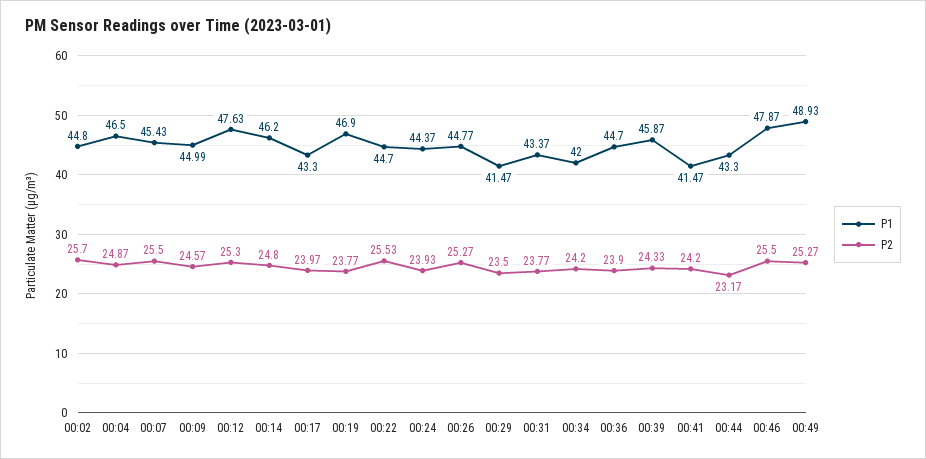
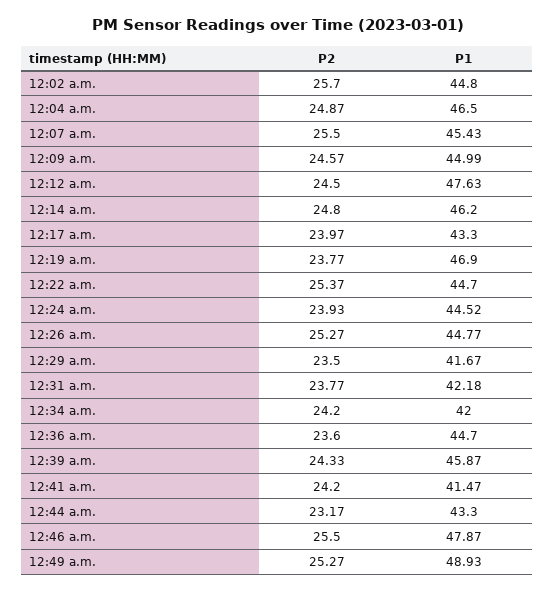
P2, 00:12: 25.3 -> 24.5
P2, 00:22: 25.53 -> 25.37
P1, 00:24: 44.37 -> 44.52
P1, 00:29: 41.47 -> 41.67
P1, 00:31: 43.37 -> 42.18
P2, 00:36: 23.9 -> 23.6

